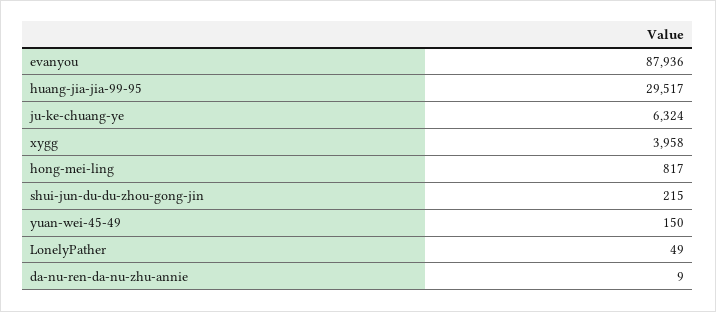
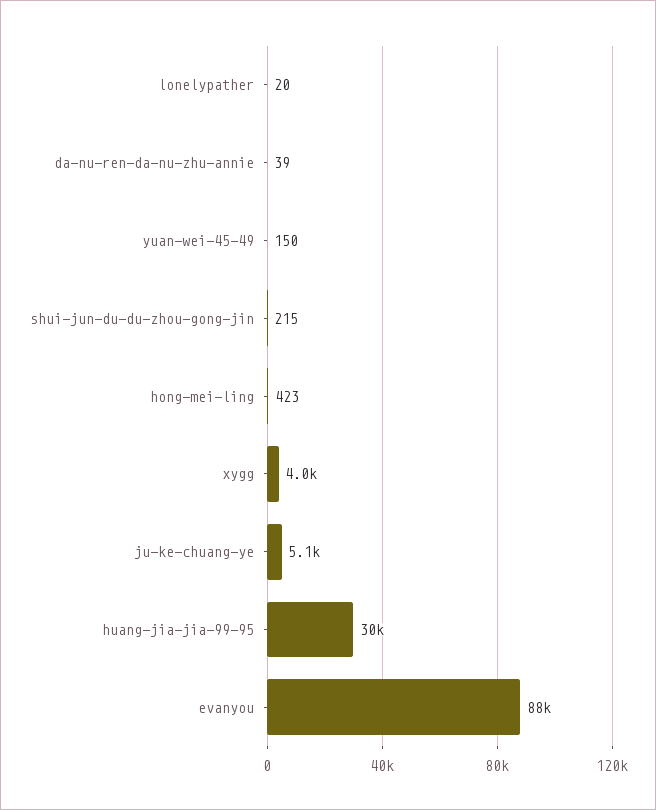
ju-ke-chuang-ye: 6324 -> 5100
hong-mei-ling: 817 -> 423
LonelyPather: 49 -> 20
da-nu-ren-da-nu-zhu-annie: 9 -> 39

